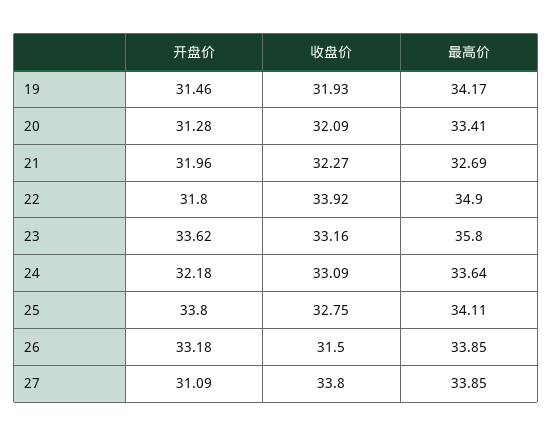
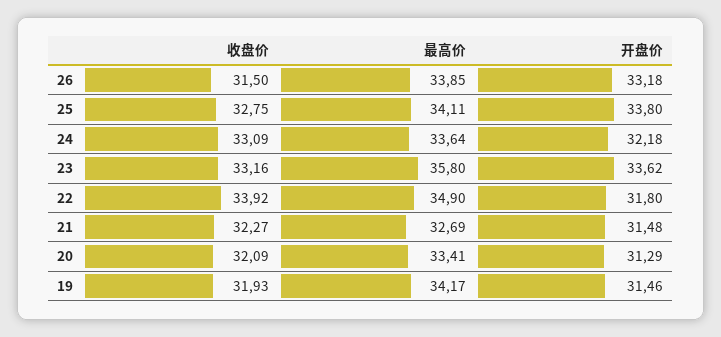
开盘价, 20: 31.28 -> 31.29
开盘价, 21: 31.96 -> 31.48
开盘价, 27: 31.09 -> none
收盘价, 27: 33.8 -> none
最高价, 27: 33.85 -> none

